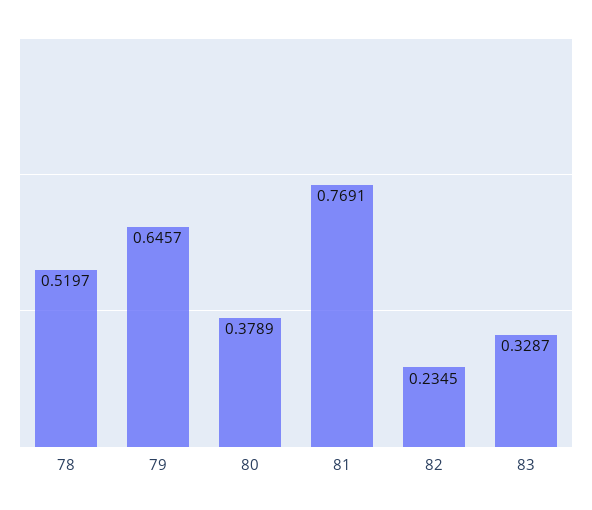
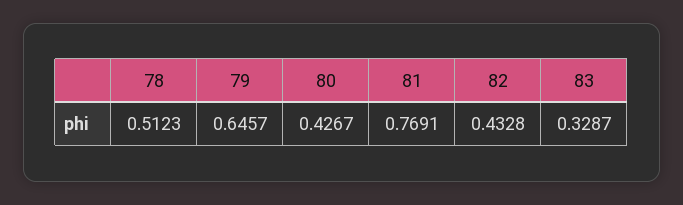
78: 0.5197 -> 0.5123
80: 0.3789 -> 0.4267
82: 0.2345 -> 0.4328

